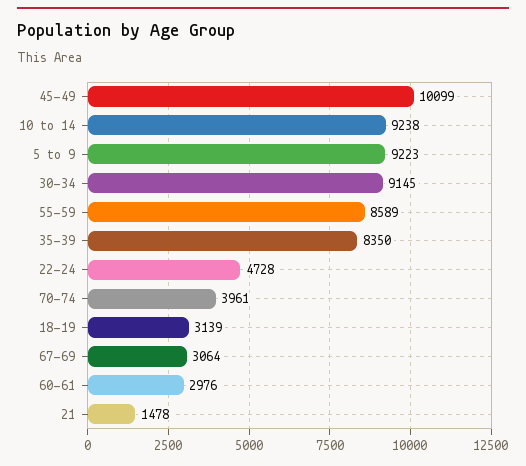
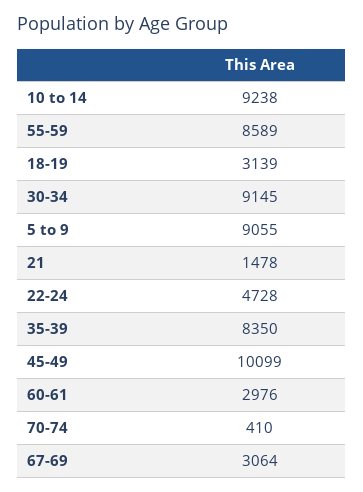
5 to 9: 9223 -> 9055
70-74: 3961 -> 410

